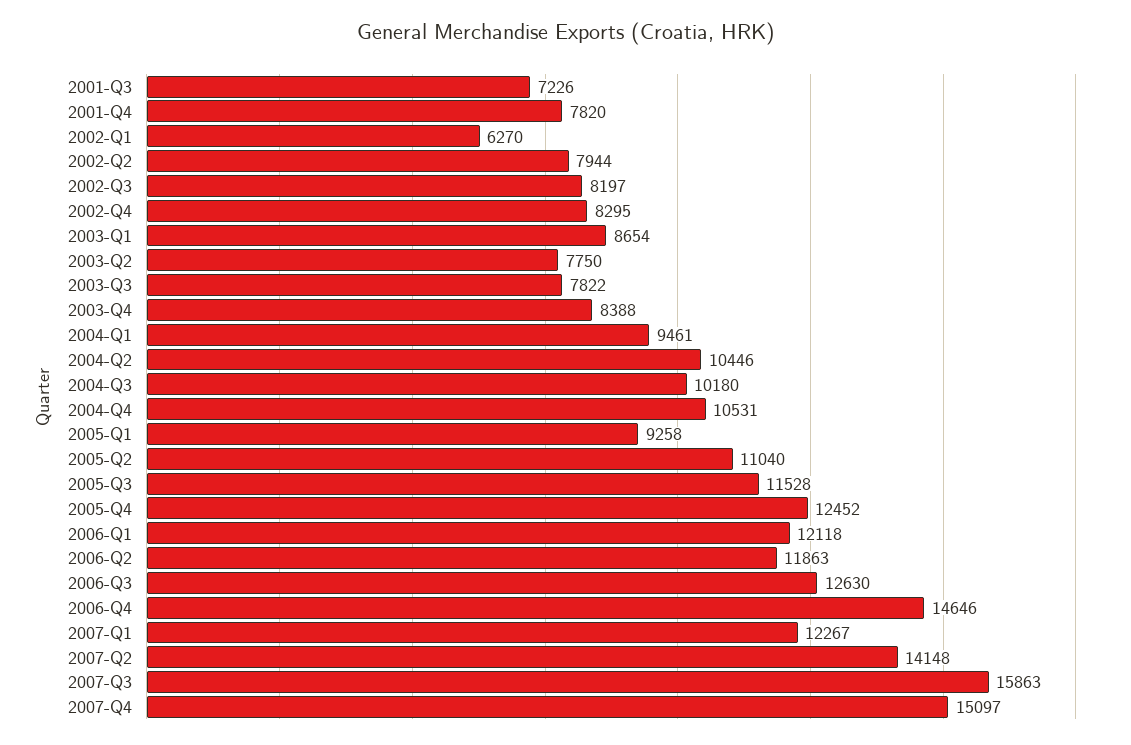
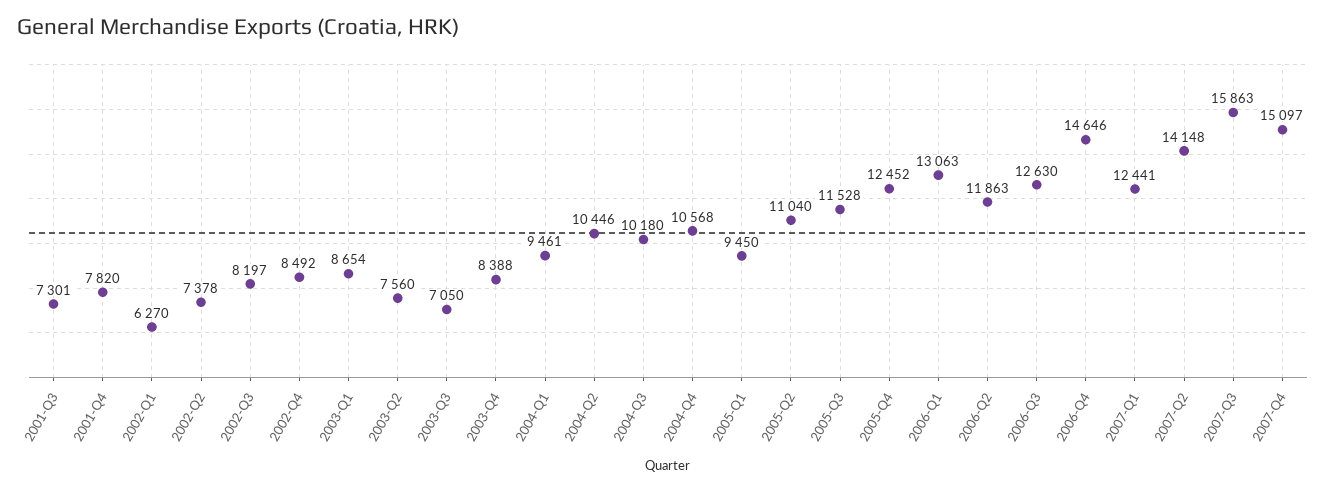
2001-Q3: 7226 -> 7301
2002-Q2: 7944 -> 7378
2002-Q4: 8295 -> 8492
2003-Q2: 7750 -> 7560
2003-Q3: 7822 -> 7050
2004-Q4: 10531 -> 10568
2005-Q1: 9258 -> 9450
2006-Q1: 12118 -> 13063
2007-Q1: 12267 -> 12441

